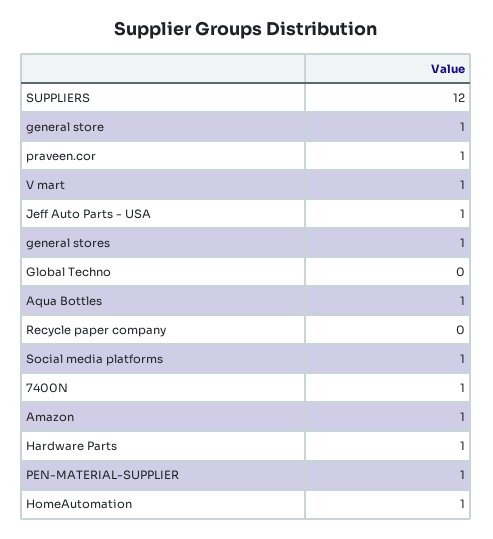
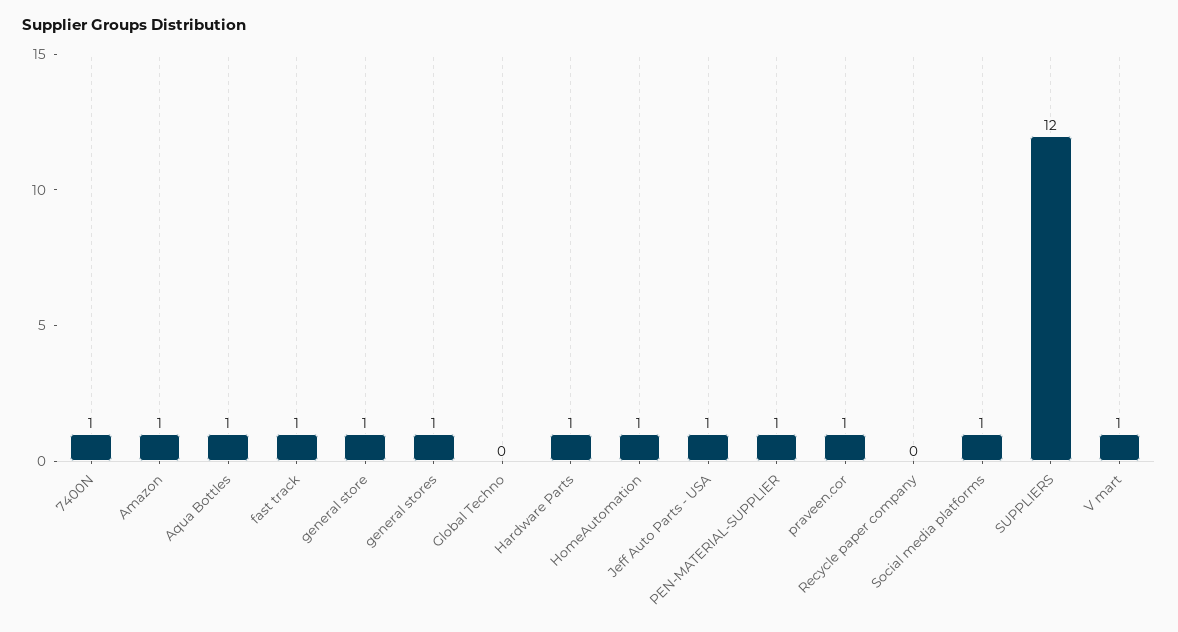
fast track: none -> 1

